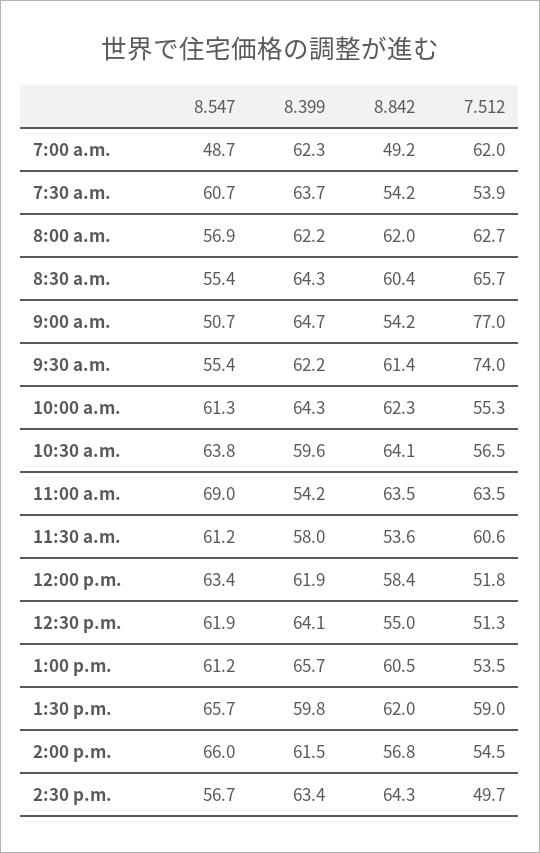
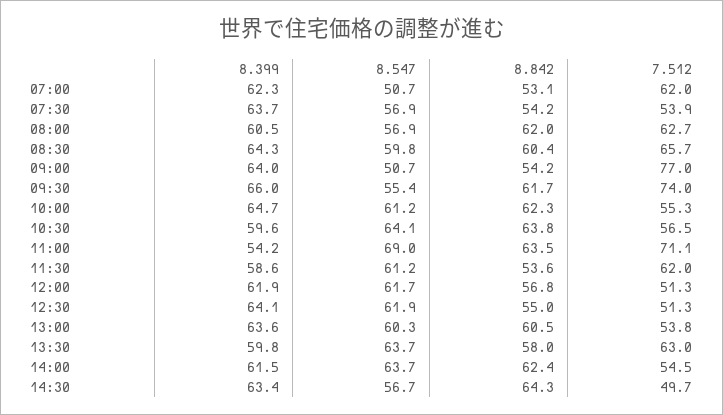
8.547, 7:00 a.m.: 48.7 -> 50.7
8.842, 7:00 a.m.: 49.2 -> 53.1
8.547, 7:30 a.m.: 60.7 -> 56.9
8.399, 8:00 a.m.: 62.2 -> 60.5
8.547, 8:30 a.m.: 55.4 -> 59.8
8.399, 9:00 a.m.: 64.7 -> 64
8.399, 9:30 a.m.: 62.2 -> 66
8.842, 9:30 a.m.: 61.4 -> 61.7
8.547, 10:00 a.m.: 61.3 -> 61.2
8.399, 10:00 a.m.: 64.3 -> 64.7
8.547, 10:30 a.m.: 63.8 -> 64.1
8.842, 10:30 a.m.: 64.1 -> 63.8
7.512, 11:00 a.m.: 63.5 -> 71.1
8.399, 11:30 a.m.: 58 -> 58.6
7.512, 11:30 a.m.: 60.6 -> 62
8.547, 12:00 p.m.: 63.4 -> 61.7
8.842, 12:00 p.m.: 58.4 -> 56.8
7.512, 12:00 p.m.: 51.8 -> 51.3
8.547, 1:00 p.m.: 61.2 -> 60.3
8.399, 1:00 p.m.: 65.7 -> 63.6
7.512, 1:00 p.m.: 53.5 -> 53.8
8.547, 1:30 p.m.: 65.7 -> 63.7
8.842, 1:30 p.m.: 62 -> 58
7.512, 1:30 p.m.: 59 -> 63
8.547, 2:00 p.m.: 66 -> 63.7
8.842, 2:00 p.m.: 56.8 -> 62.4

